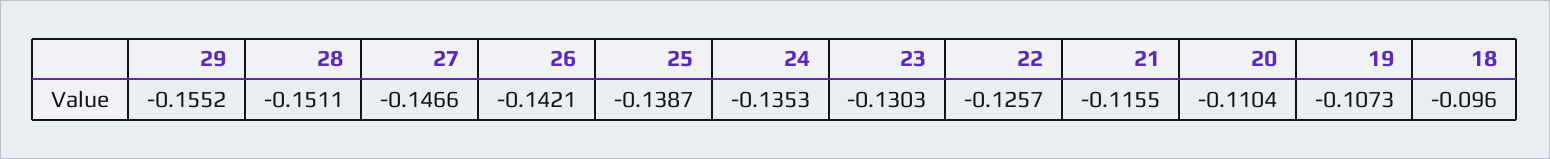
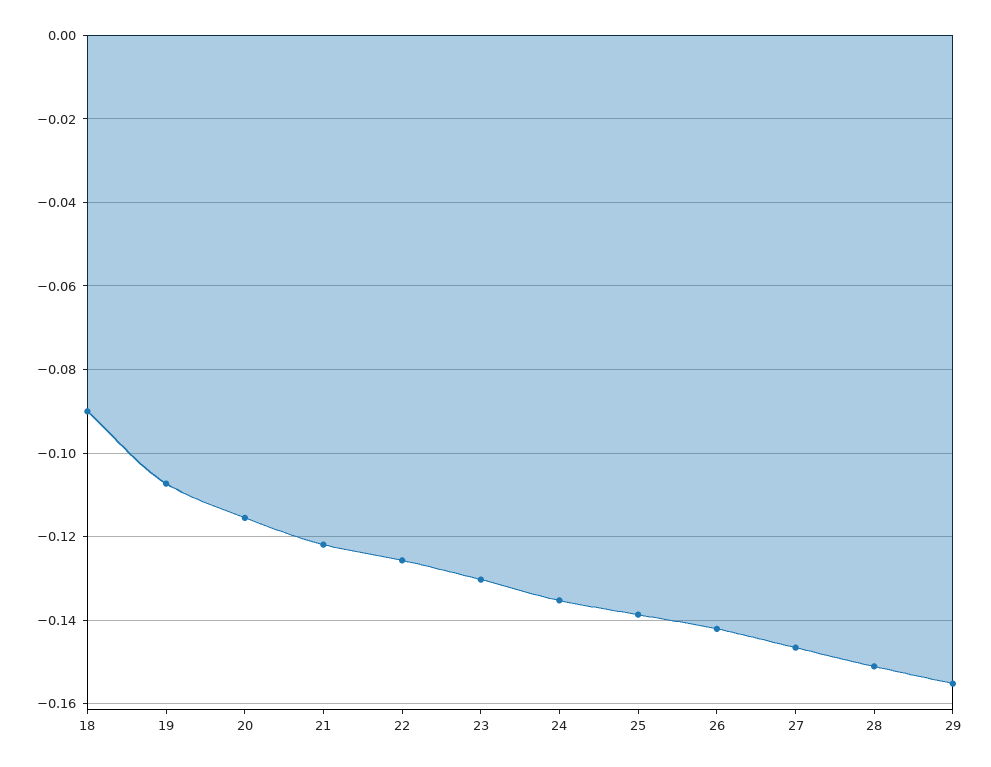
21: -0.1155 -> -0.122
20: -0.1104 -> -0.116
18: -0.096 -> -0.09

